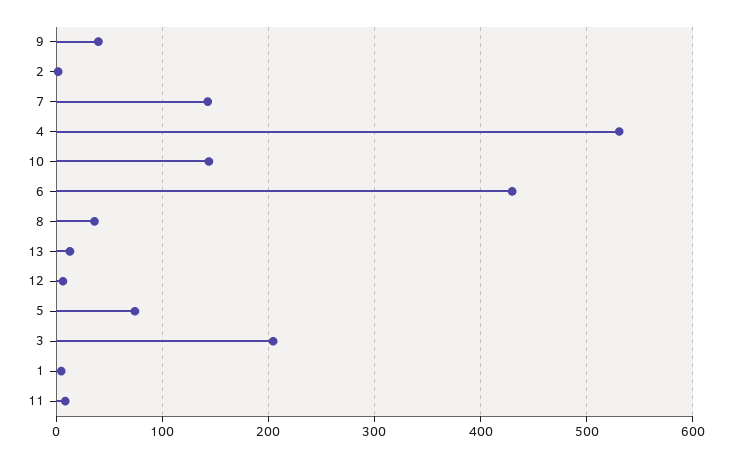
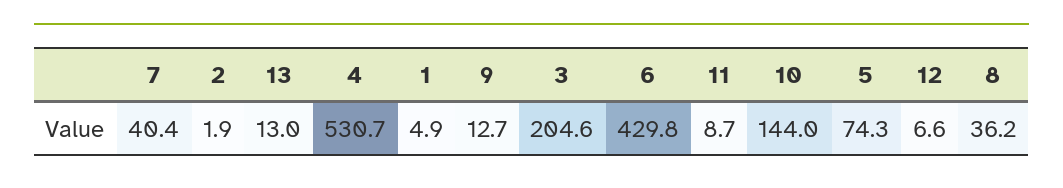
9: 40 -> 12.7
7: 140 -> 40.4

